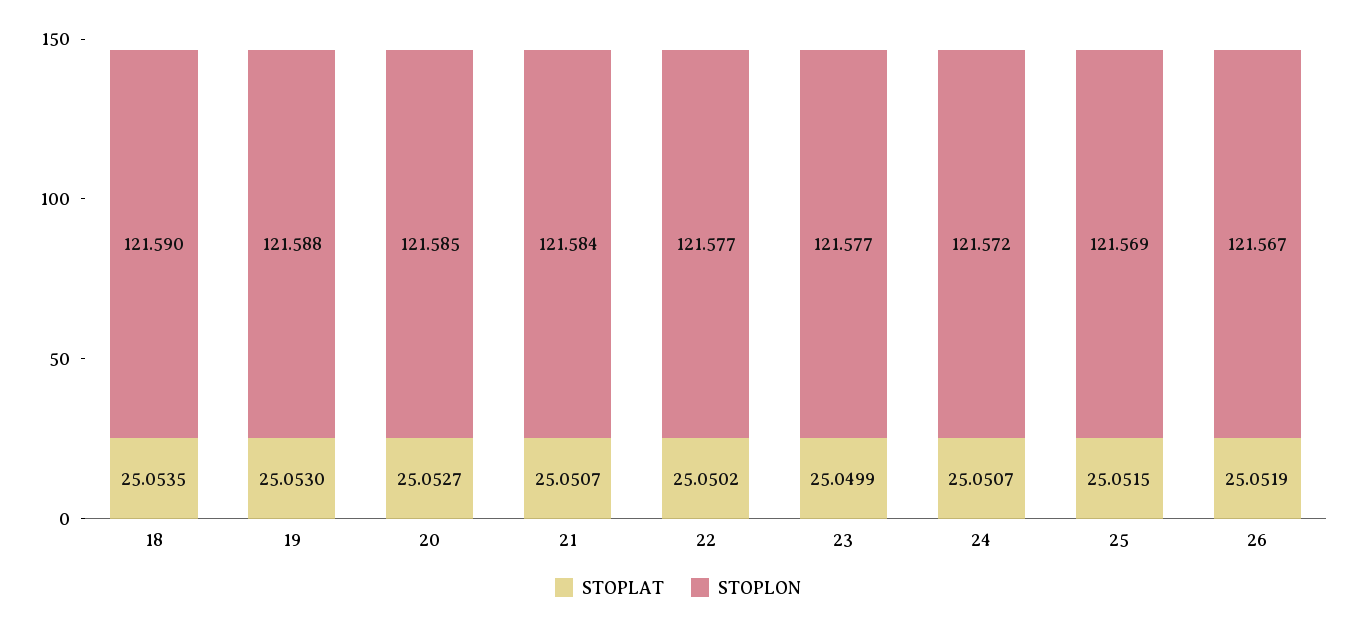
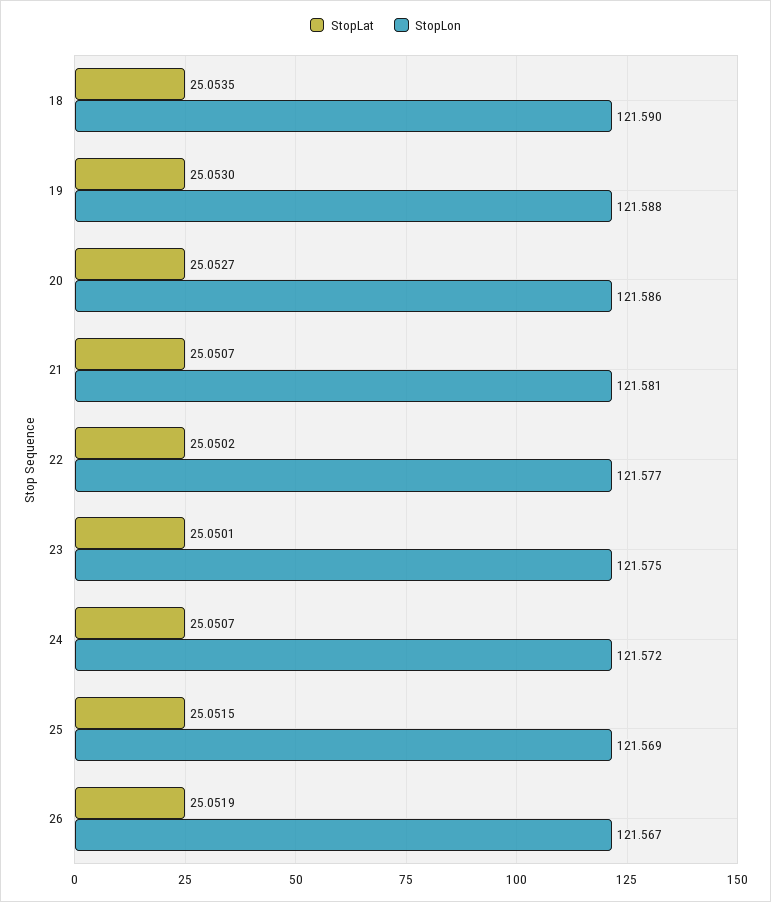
STOPLON, 20: 121.585 -> 121.586
STOPLON, 21: 121.584 -> 121.581
STOPLAT, 23: 25.0499 -> 25.0501
STOPLON, 23: 121.577 -> 121.575

